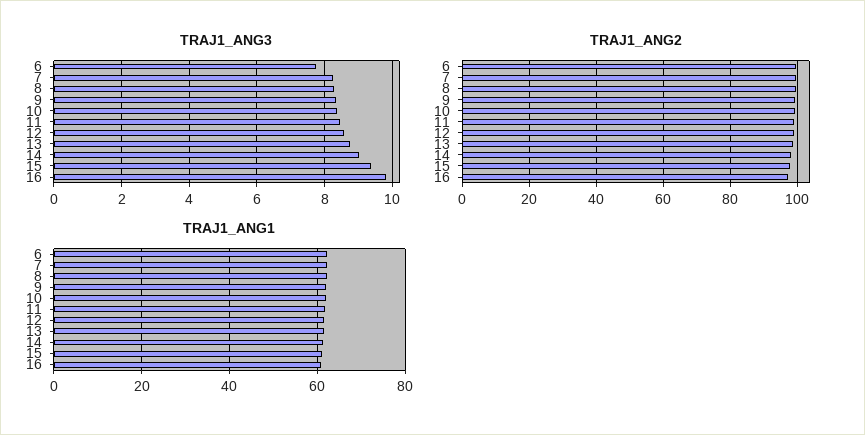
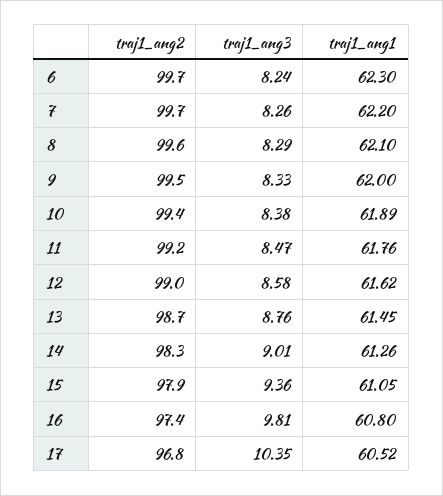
TRAJ1_ANG3, 6: 7.8 -> 8.24
TRAJ1_ANG2, 17: none -> 96.8
TRAJ1_ANG3, 17: none -> 10.35
TRAJ1_ANG1, 17: none -> 60.52

